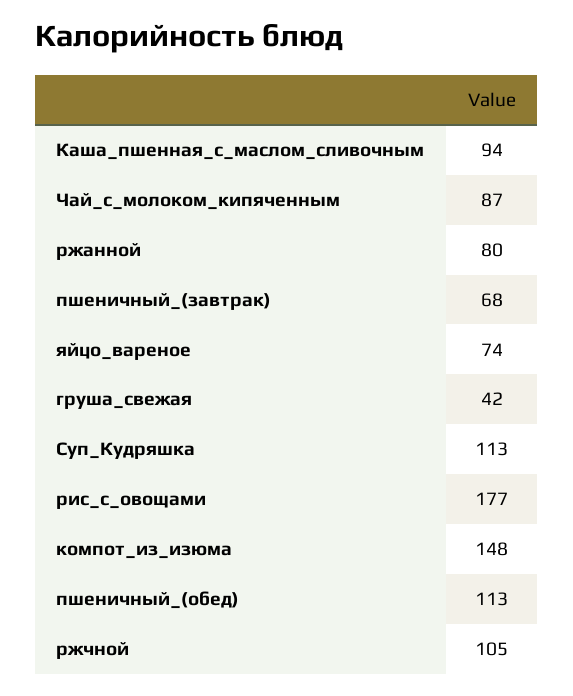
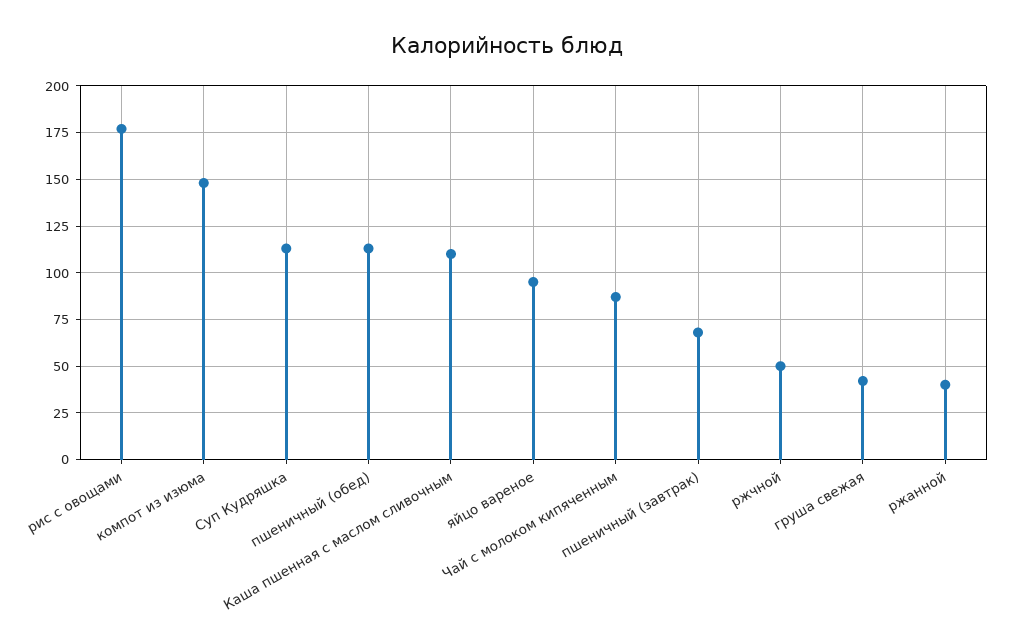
Каша_пшенная_с_маслом_сливочным: 94 -> 110
ржанной: 80 -> 40
яйцо_вареное: 74 -> 95
ржчной: 105 -> 50

